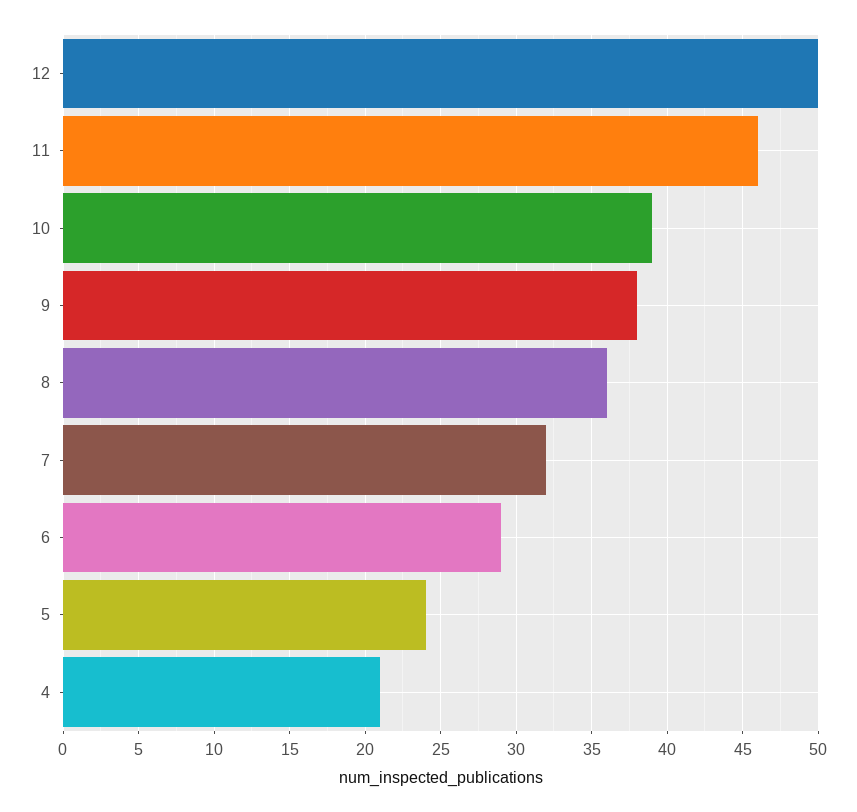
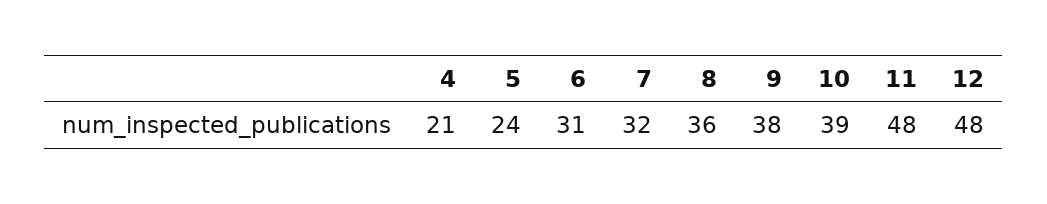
12: 50 -> 48
11: 46 -> 48
6: 29 -> 31

